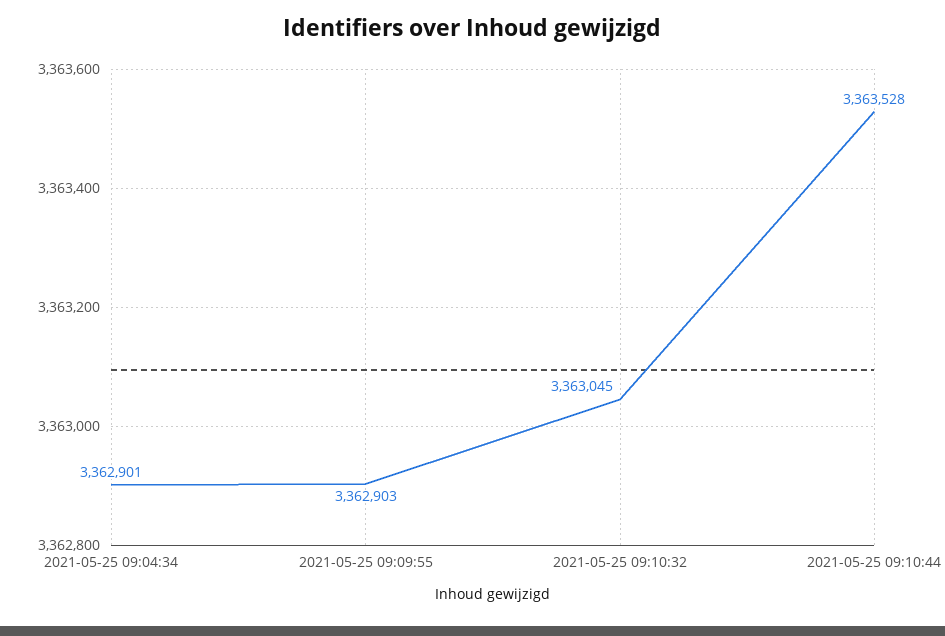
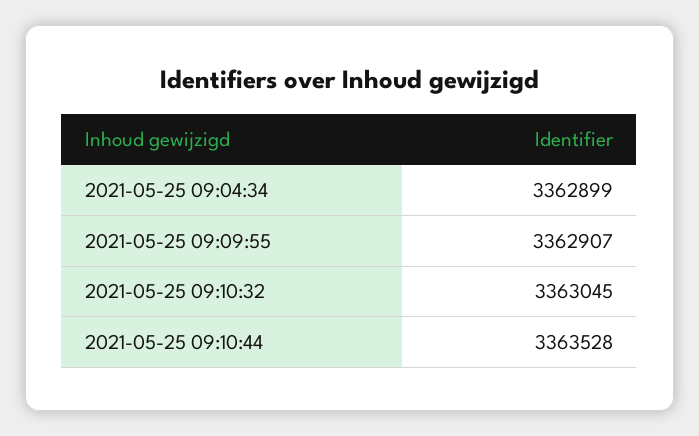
2021-05-25 09:04:34: 3362901 -> 3362899
2021-05-25 09:09:55: 3362903 -> 3362907

